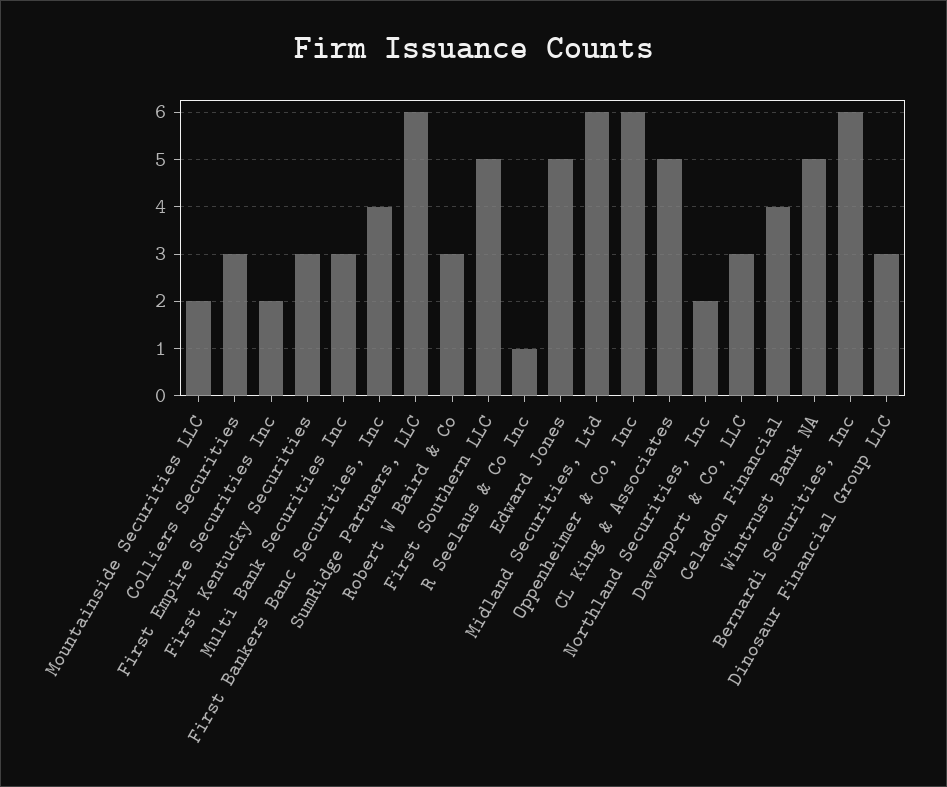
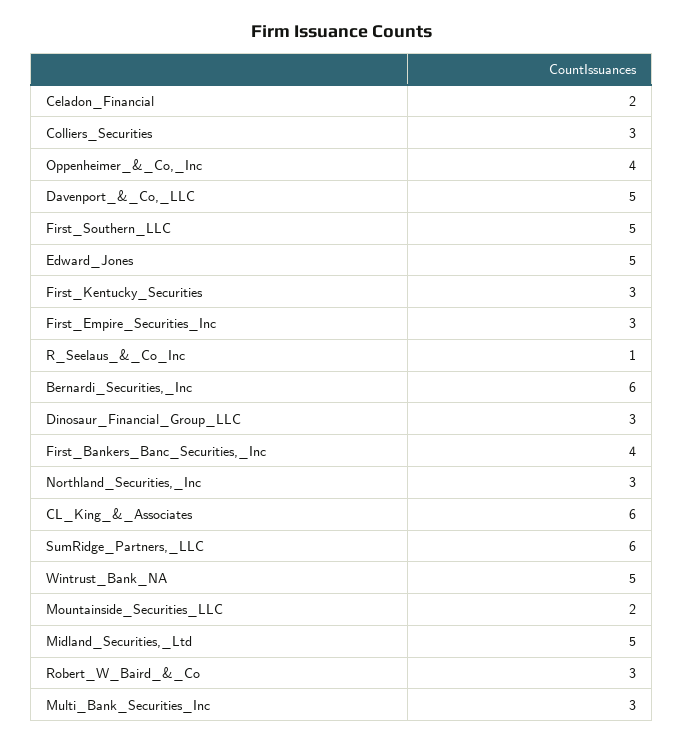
First Empire Securities Inc: 2 -> 3
Midland Securities, Ltd: 6 -> 5
Oppenheimer & Co, Inc: 6 -> 4
CL King & Associates: 5 -> 6
Northland Securities, Inc: 2 -> 3
Davenport & Co, LLC: 3 -> 5
Celadon Financial: 4 -> 2

